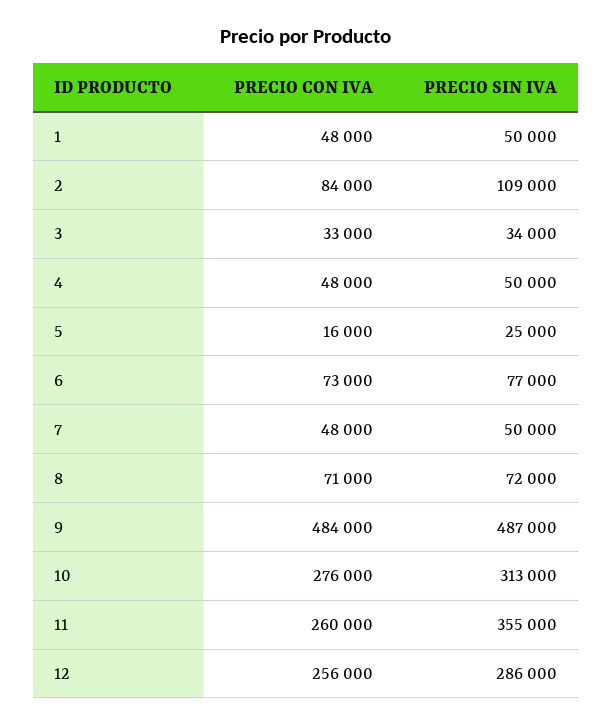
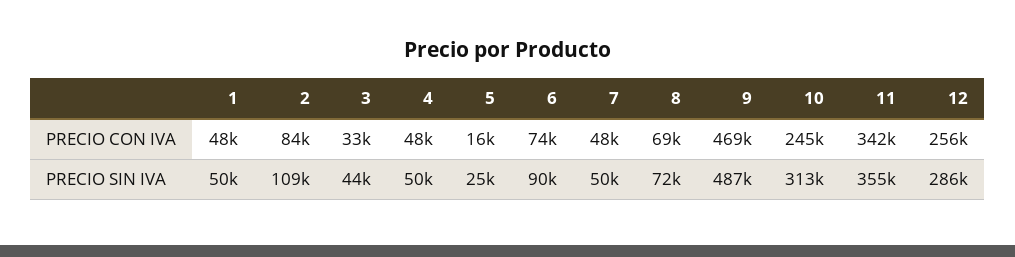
PRECIO SIN IVA, 3: 34000 -> 44000
PRECIO CON IVA, 6: 73000 -> 74000
PRECIO SIN IVA, 6: 77000 -> 90000
PRECIO CON IVA, 8: 71000 -> 69000
PRECIO CON IVA, 9: 484000 -> 469000
PRECIO CON IVA, 10: 276000 -> 245000
PRECIO CON IVA, 11: 260000 -> 342000

